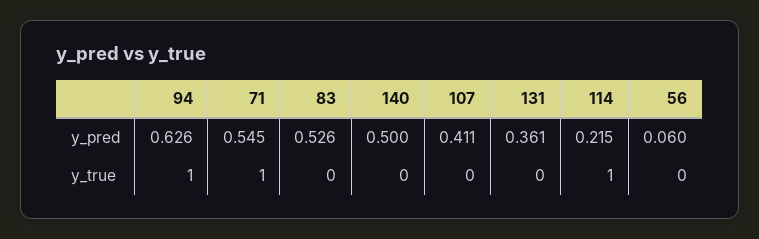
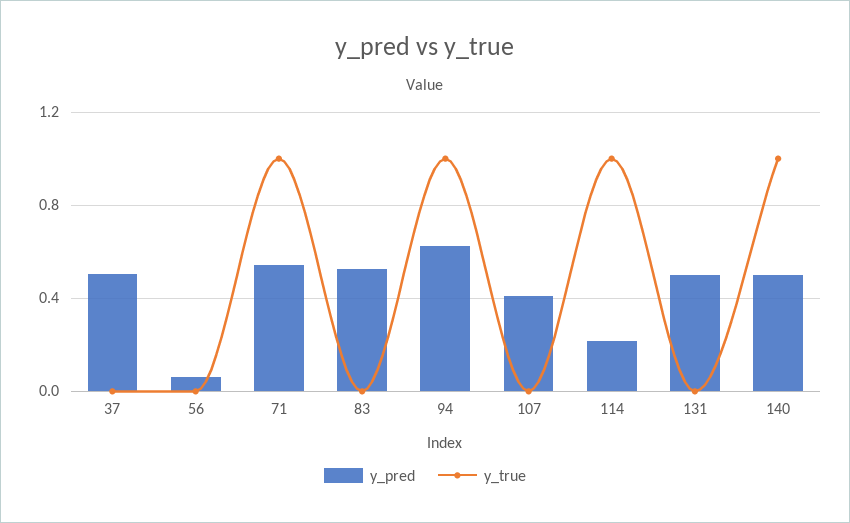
y_pred, 131: 0.361 -> 0.5
y_true, 140: 0 -> 1
y_pred, 37: none -> 0.5
y_true, 37: none -> 0

